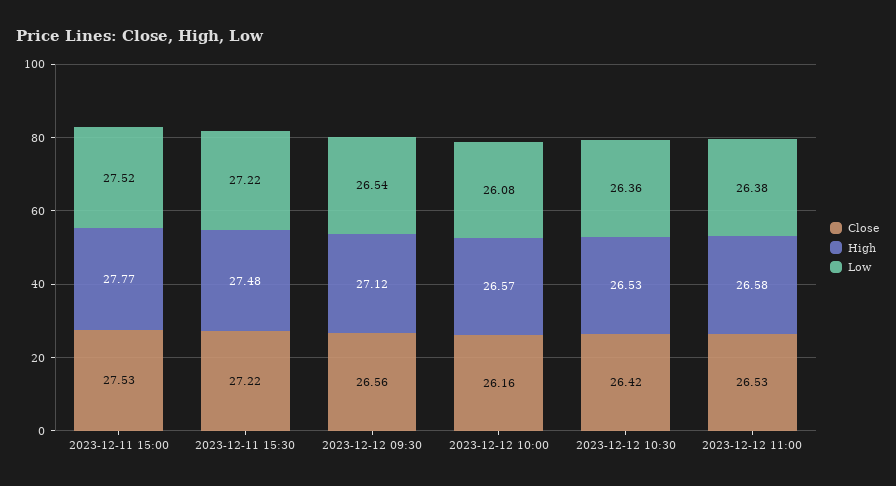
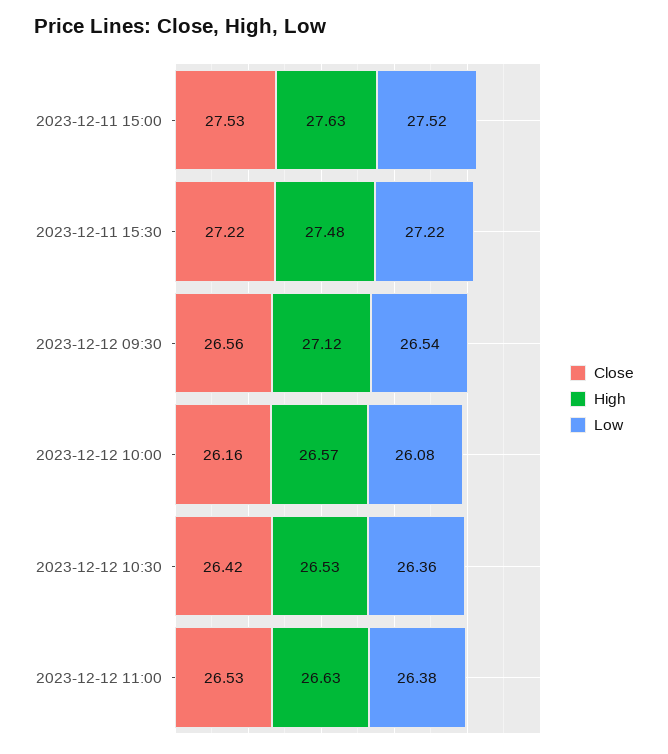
High, 2023-12-11 15:00: 27.77 -> 27.63
High, 2023-12-12 11:00: 26.58 -> 26.63

